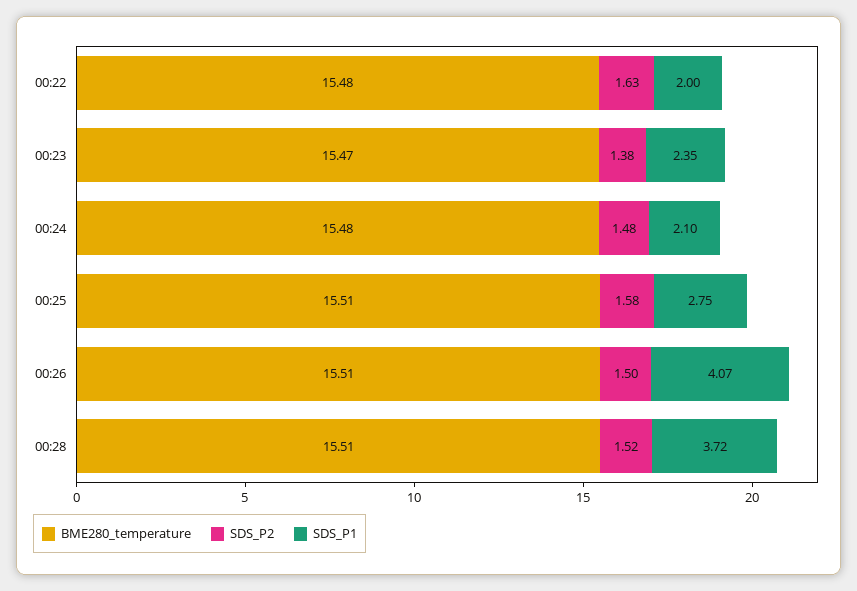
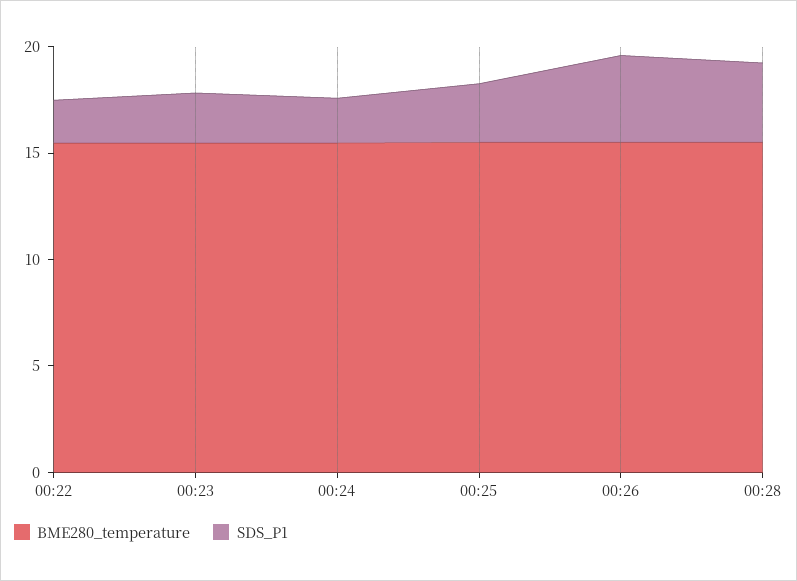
SDS_P2, 00:22: 1.63 -> none
SDS_P2, 00:23: 1.38 -> none
SDS_P2, 00:24: 1.48 -> none
SDS_P2, 00:25: 1.58 -> none
SDS_P2, 00:26: 1.5 -> none
SDS_P2, 00:28: 1.52 -> none

